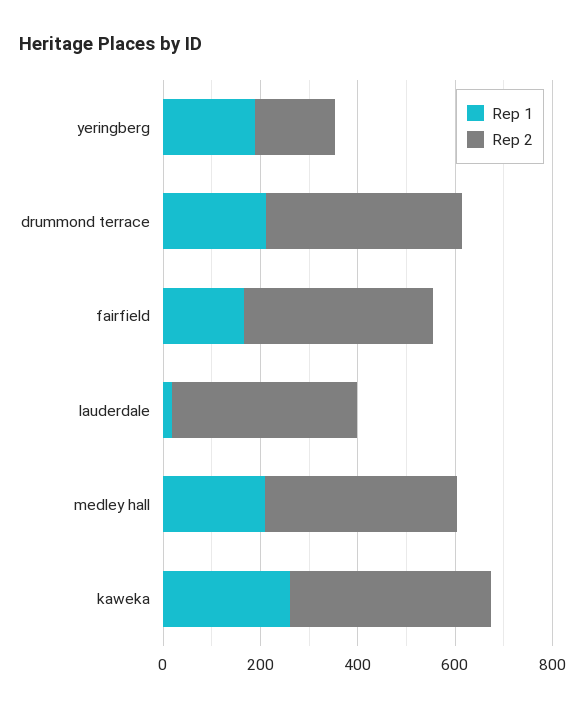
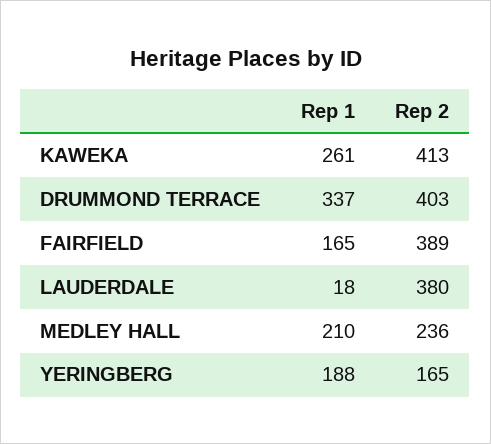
Rep 1, drummond terrace: 200 -> 337
Rep 2, medley hall: 400 -> 236

